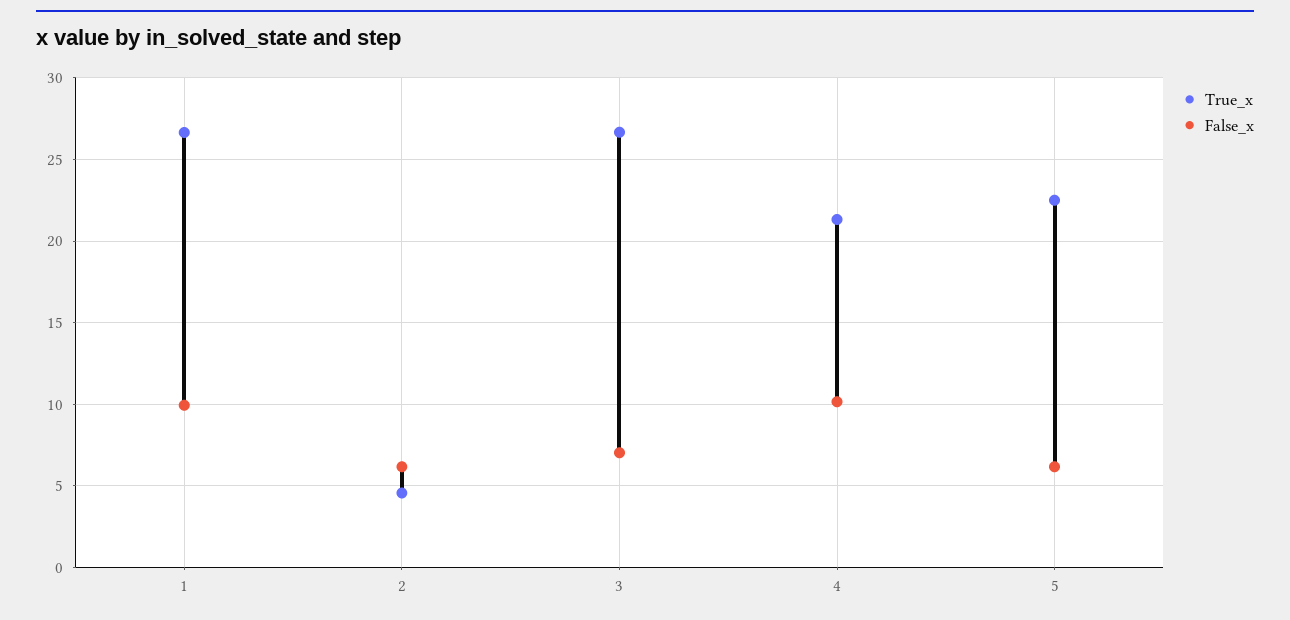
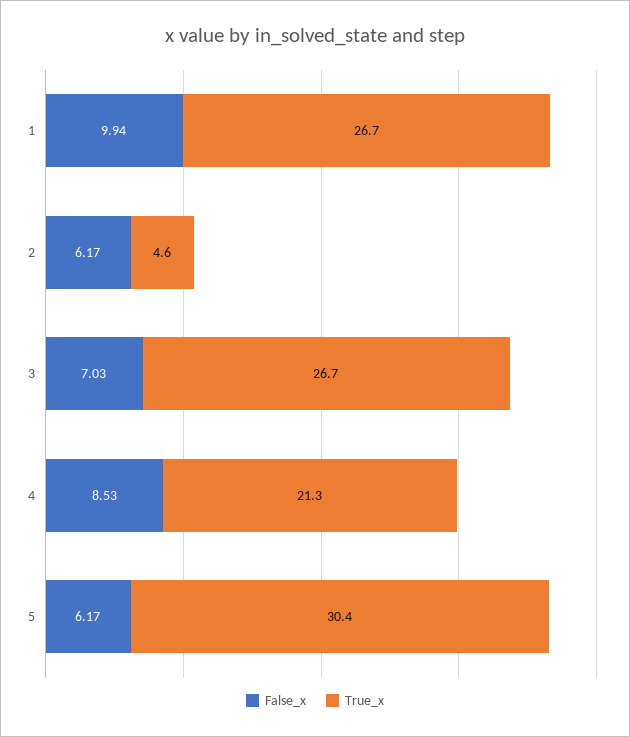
False_x, 4: 10 -> 8.53
True_x, 5: 22.5 -> 30.4

